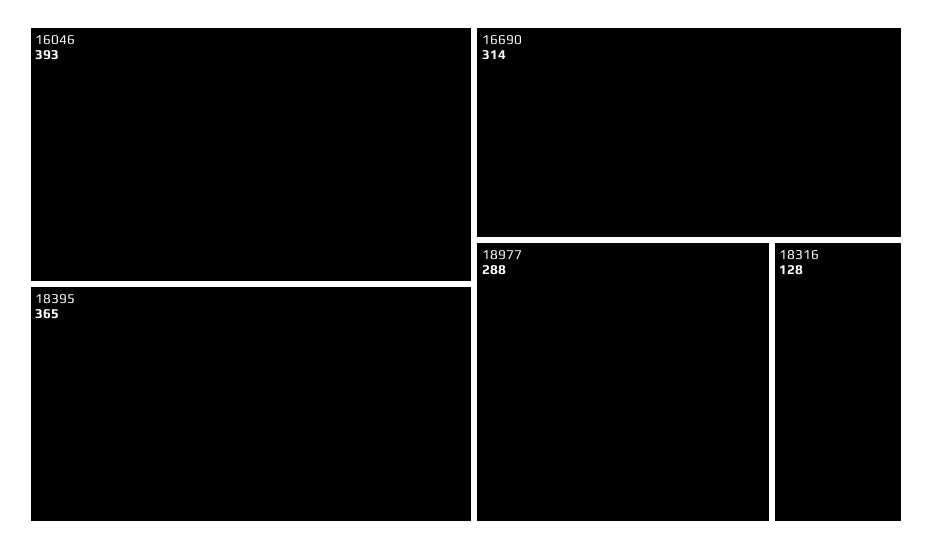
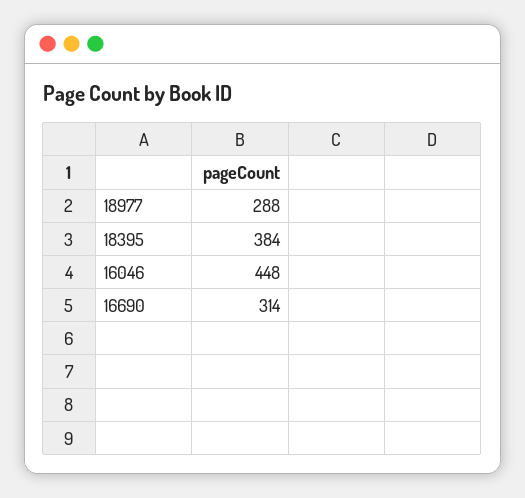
16046: 393 -> 448
18395: 365 -> 384
18316: 128 -> none

